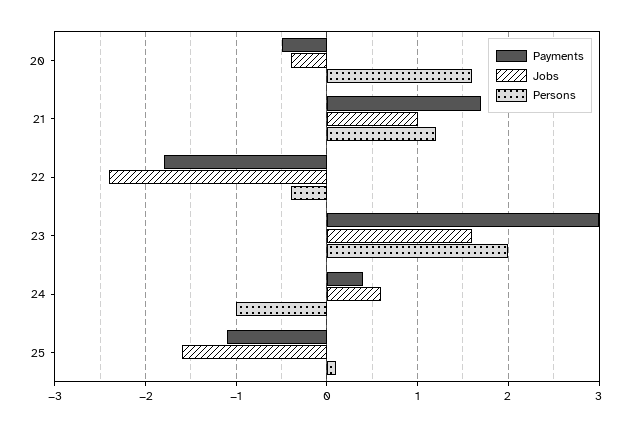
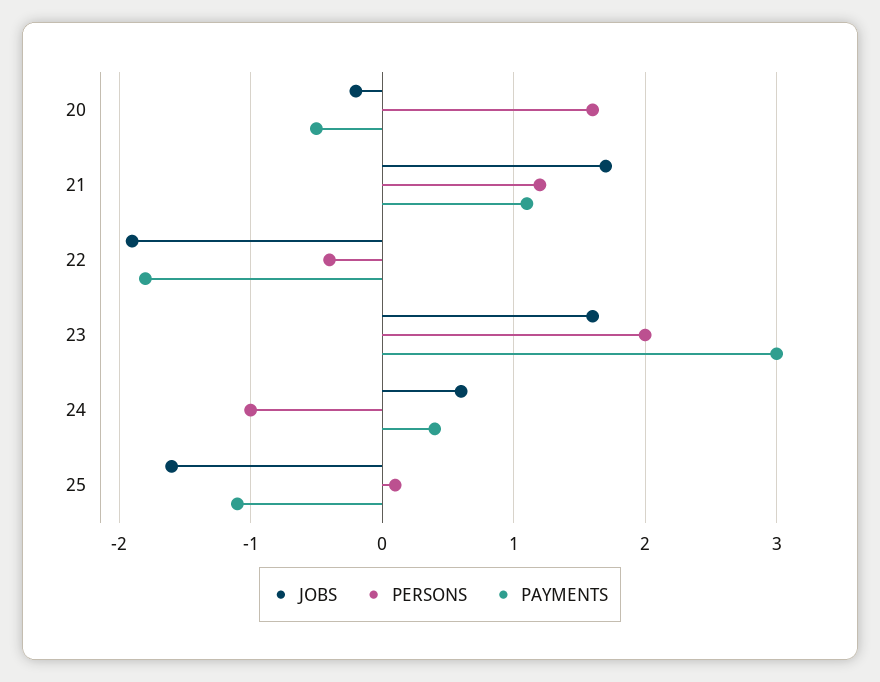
Jobs, 20: -0.4 -> -0.2
Payments, 21: 1.7 -> 1.1
Jobs, 21: 1 -> 1.7
Jobs, 22: -2.4 -> -1.9

